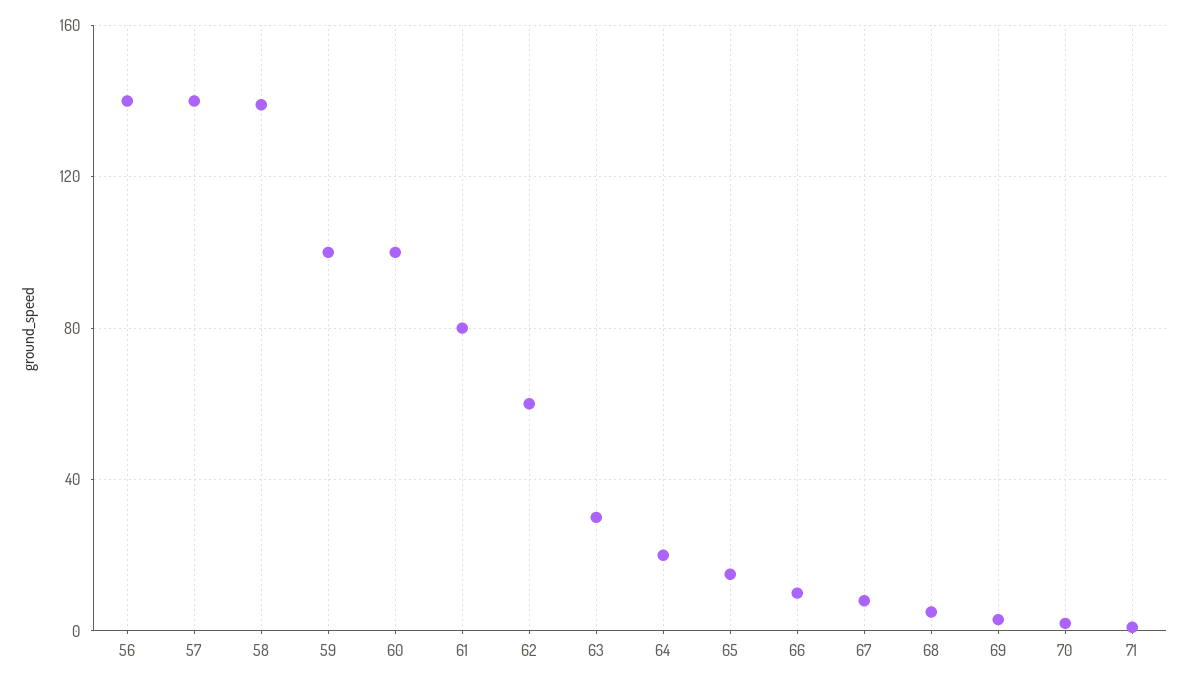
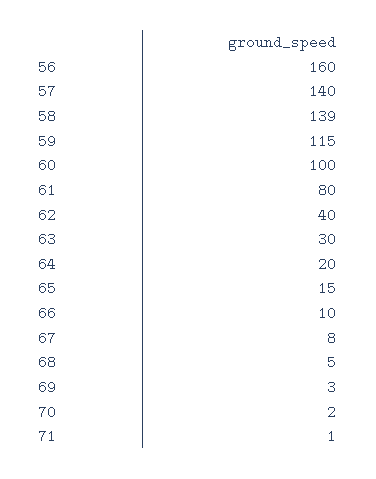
56: 140 -> 160
59: 100 -> 115
62: 60 -> 40

